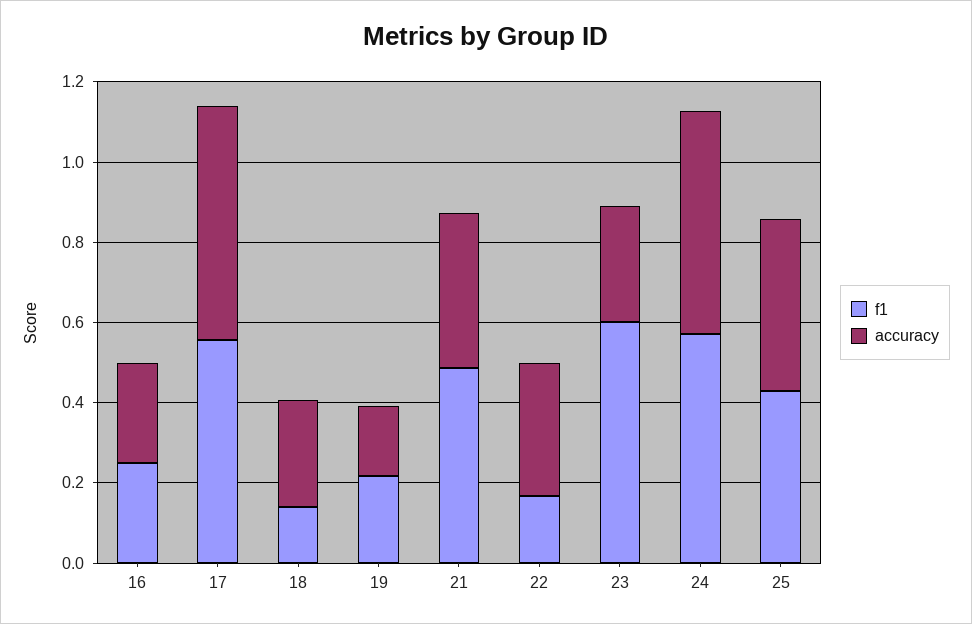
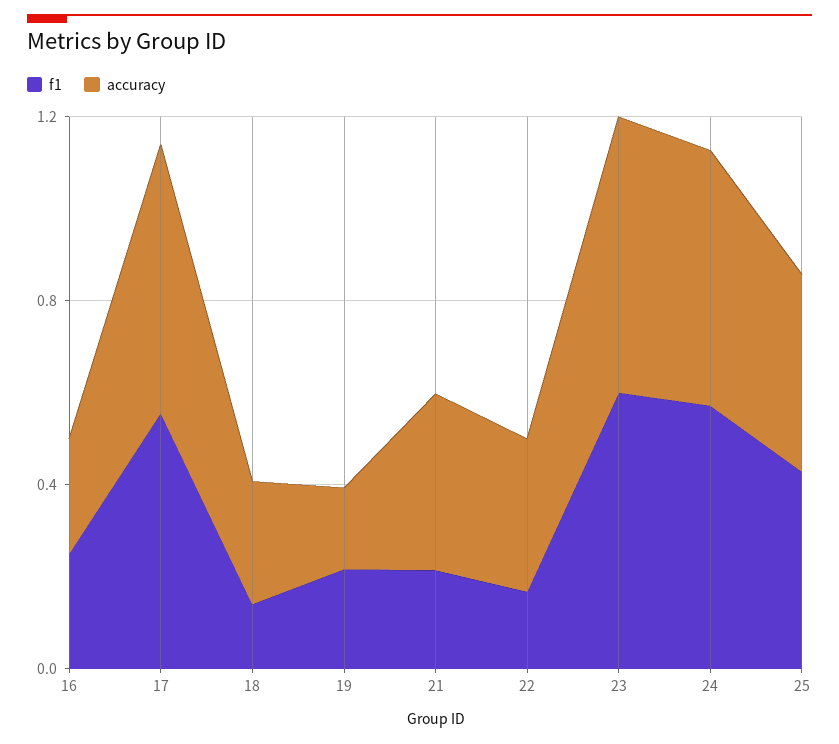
f1, 21: 0.5 -> 0.2
accuracy, 23: 0.3 -> 0.6

